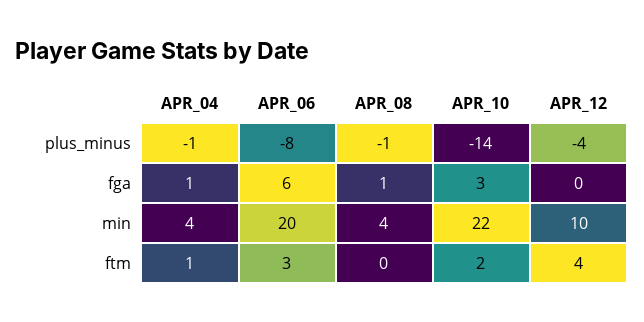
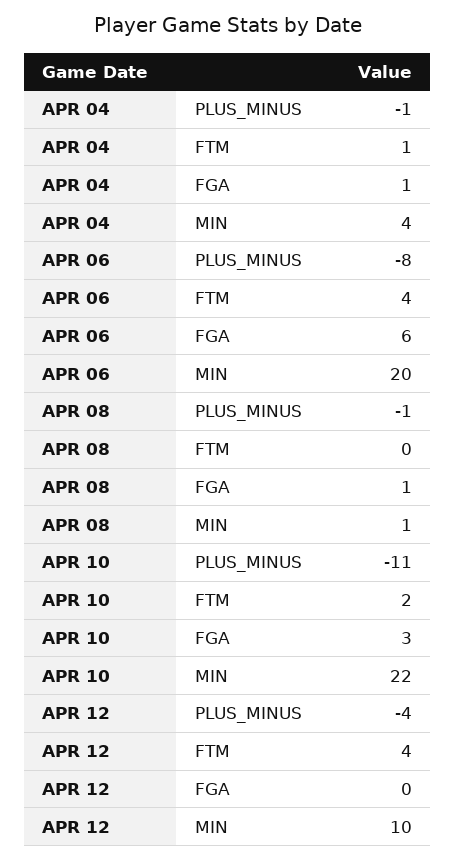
APR_10, plus_minus: -14 -> -11
APR_08, min: 4 -> 1
APR_06, ftm: 3 -> 4

